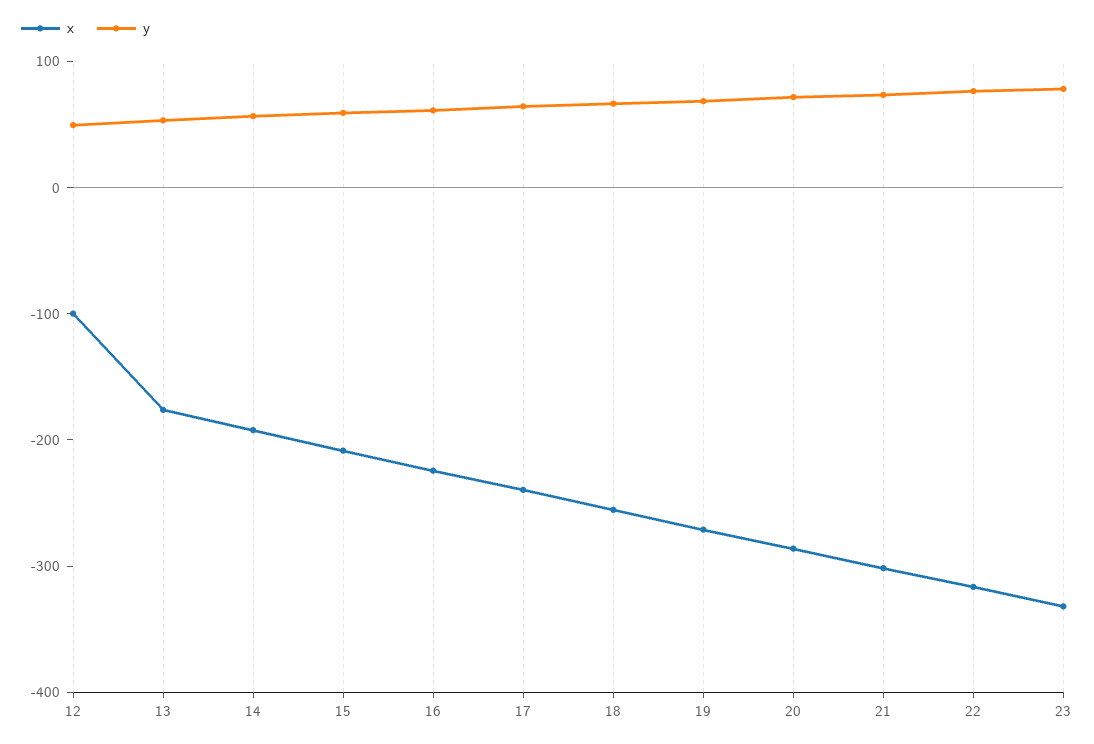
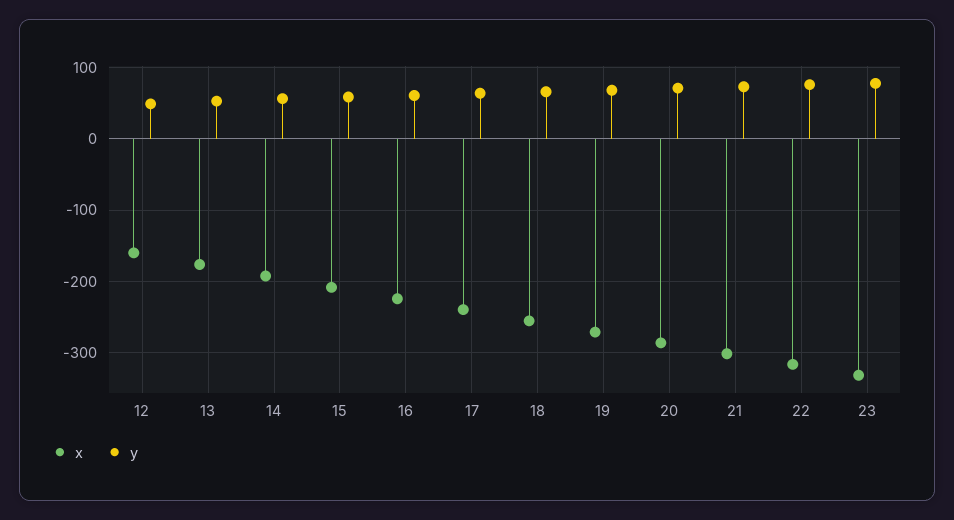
x, 12: -100 -> -160

